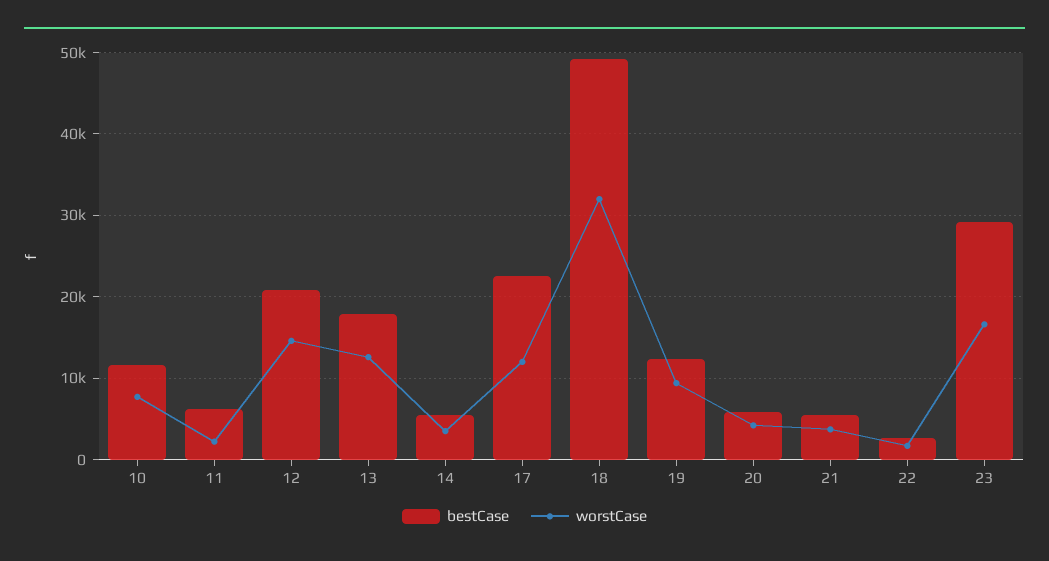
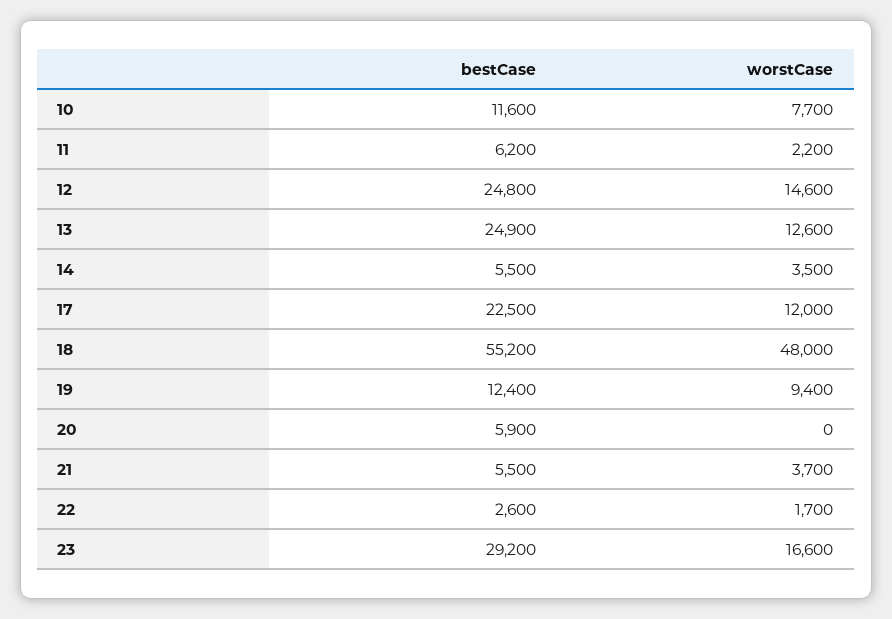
bestCase, 12: 21000 -> 24800
bestCase, 13: 18000 -> 24900
bestCase, 18: 49000 -> 55200
worstCase, 18: 32000 -> 48000
worstCase, 20: 4000 -> 0

